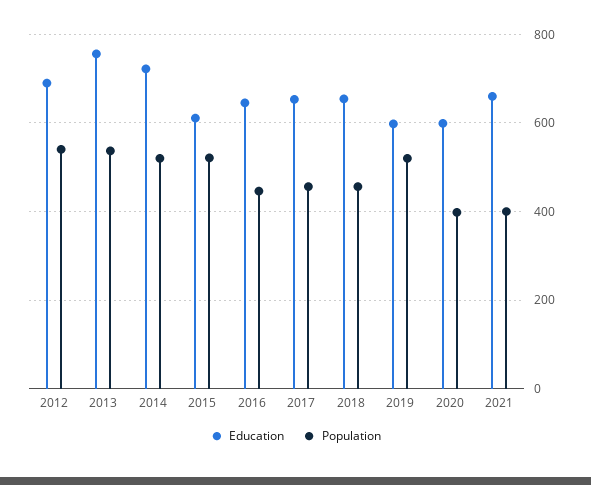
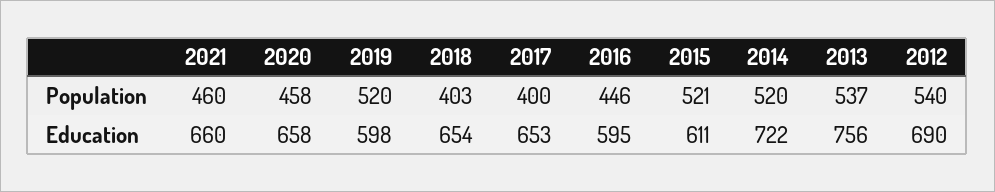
Education, 2016: 640 -> 595
Population, 2017: 460 -> 400
Population, 2018: 460 -> 403
Education, 2020: 600 -> 658
Population, 2020: 400 -> 458
Population, 2021: 400 -> 460

